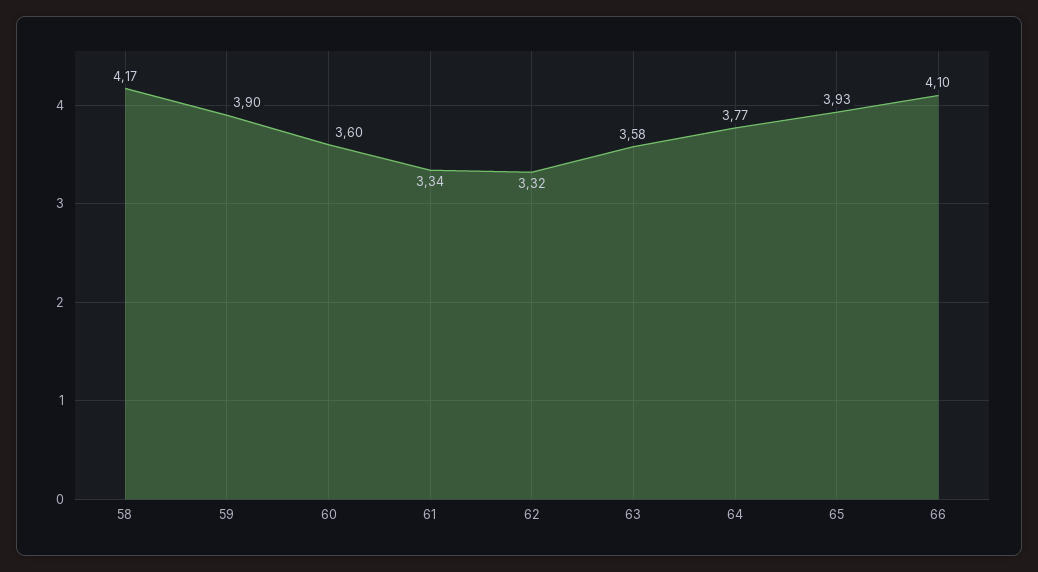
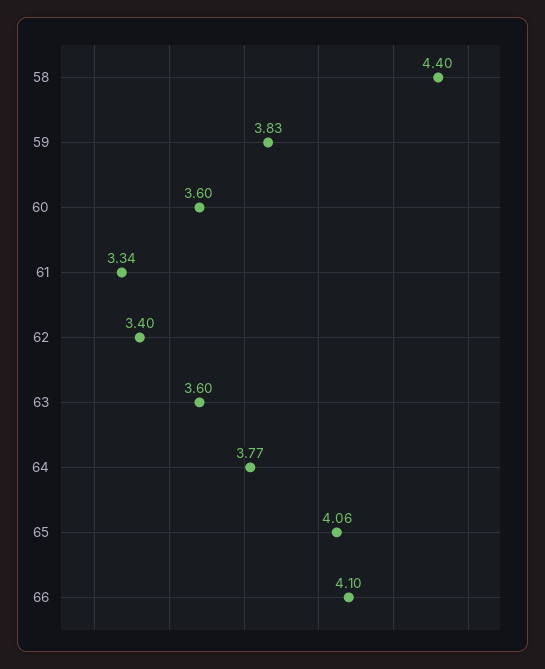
58: 4.17 -> 4.4
59: 3.9 -> 3.83
62: 3.32 -> 3.4
63: 3.58 -> 3.6
65: 3.93 -> 4.06

